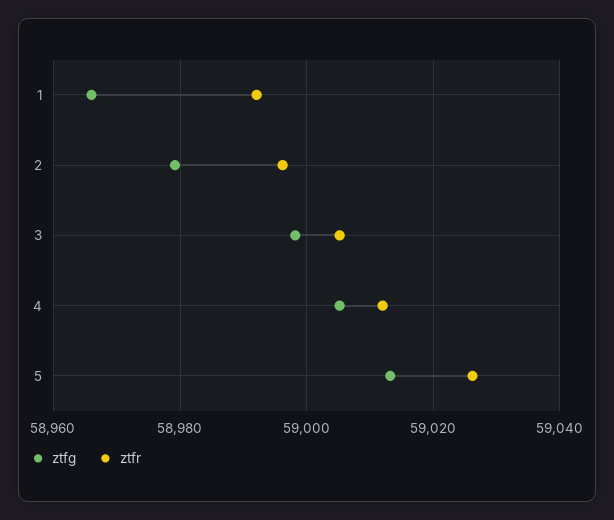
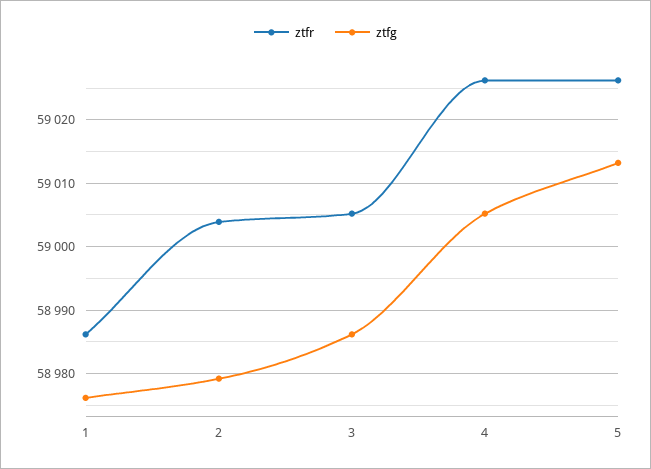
ztfg, 1: 58966 -> 58976
ztfr, 1: 58992 -> 58986
ztfr, 2: 58996 -> 59004
ztfg, 3: 58998 -> 58986
ztfr, 4: 59012 -> 59026

